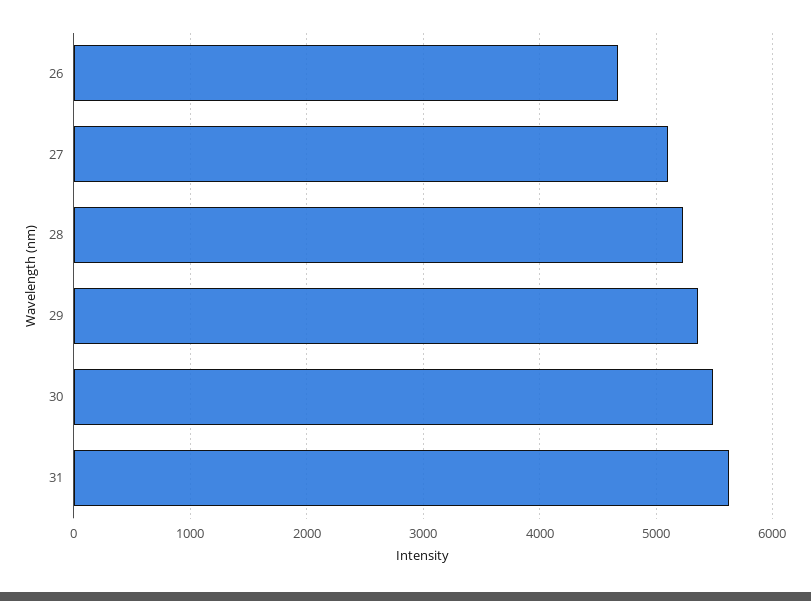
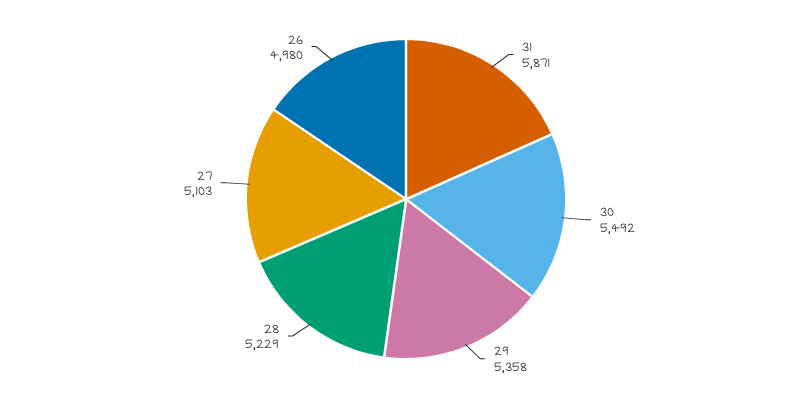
26: 4700 -> 4980
31: 5600 -> 5871

